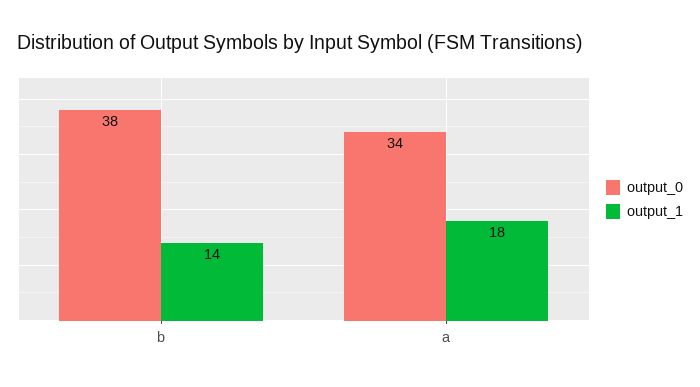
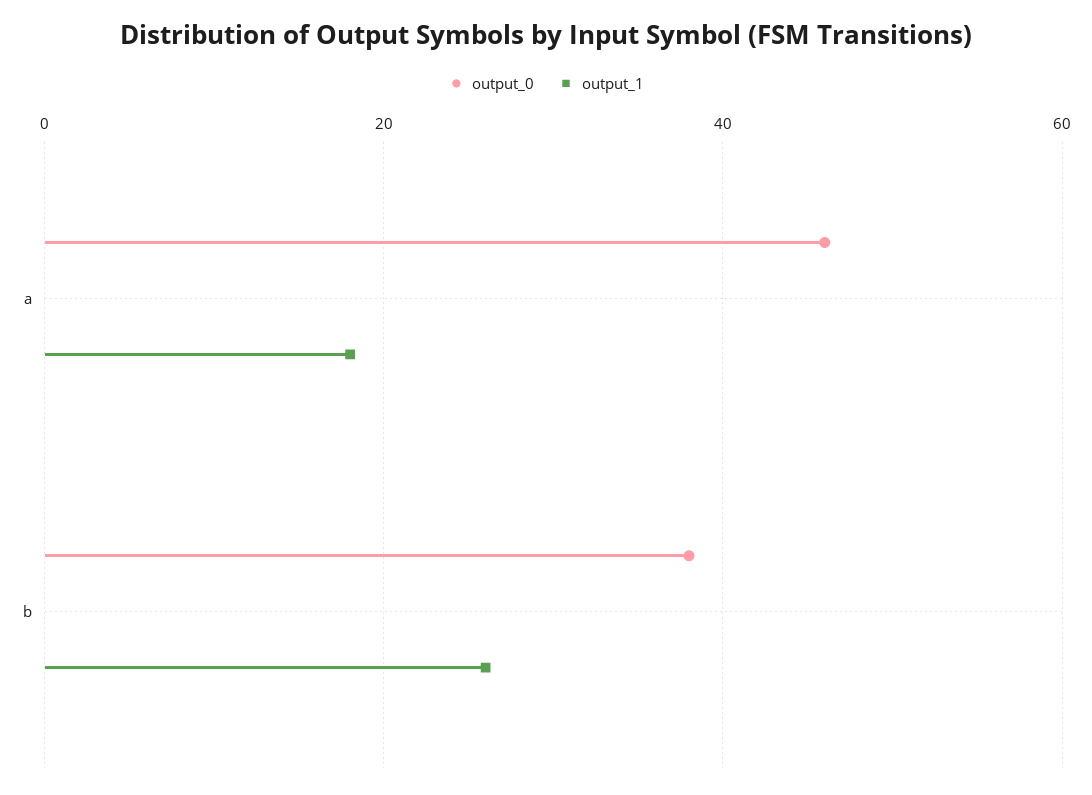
output_1, b: 14 -> 25
output_0, a: 34 -> 45

